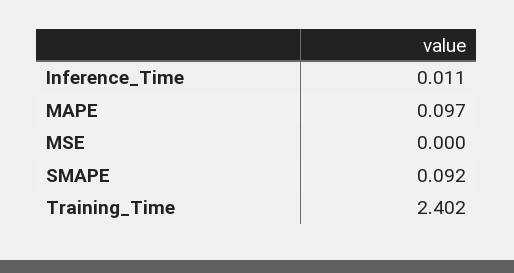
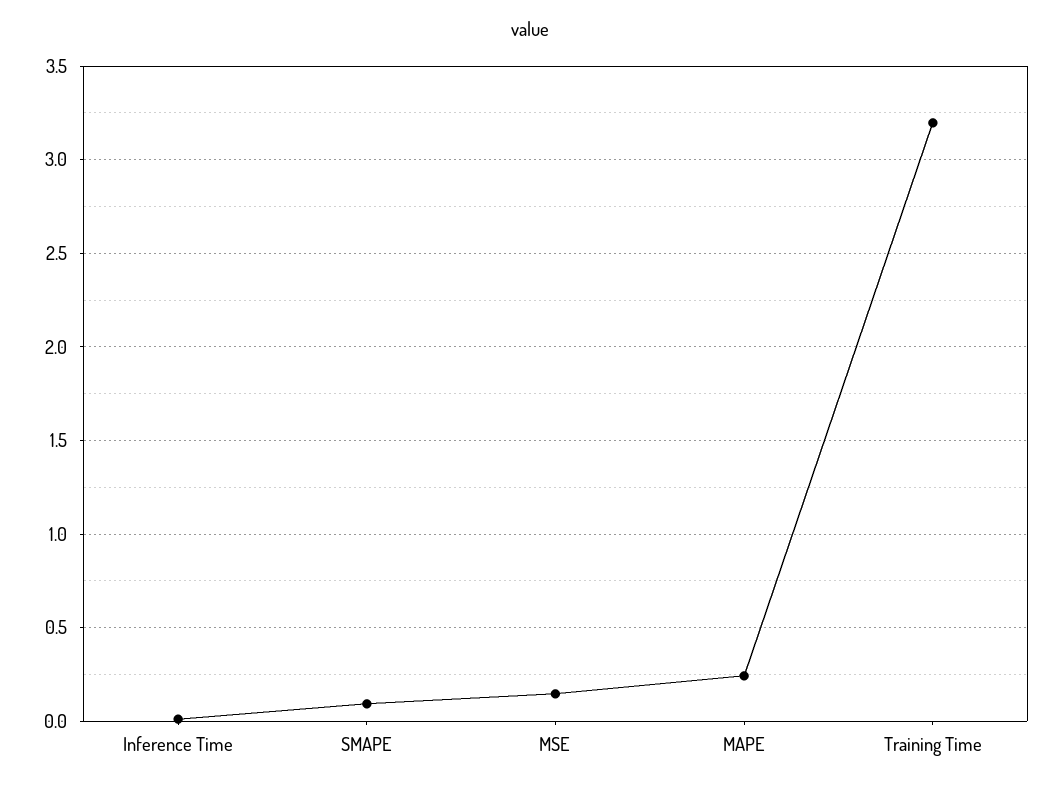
MAPE: 0.097 -> 0.25
MSE: 0 -> 0.15
Training_Time: 2.402 -> 3.2

